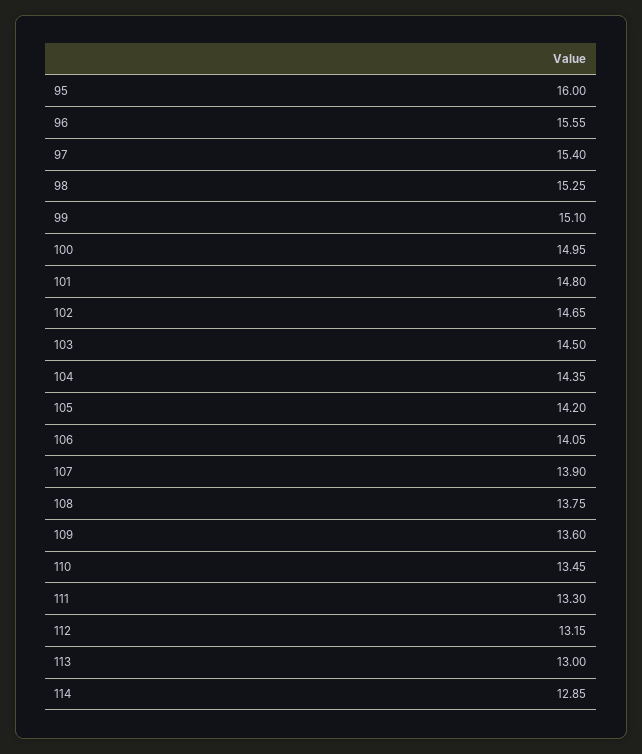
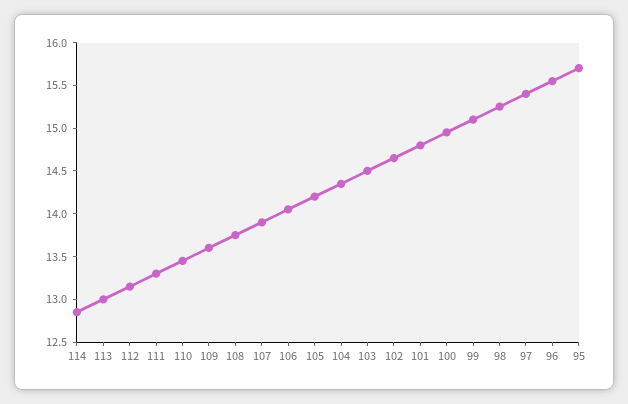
95: 16 -> 15.7

